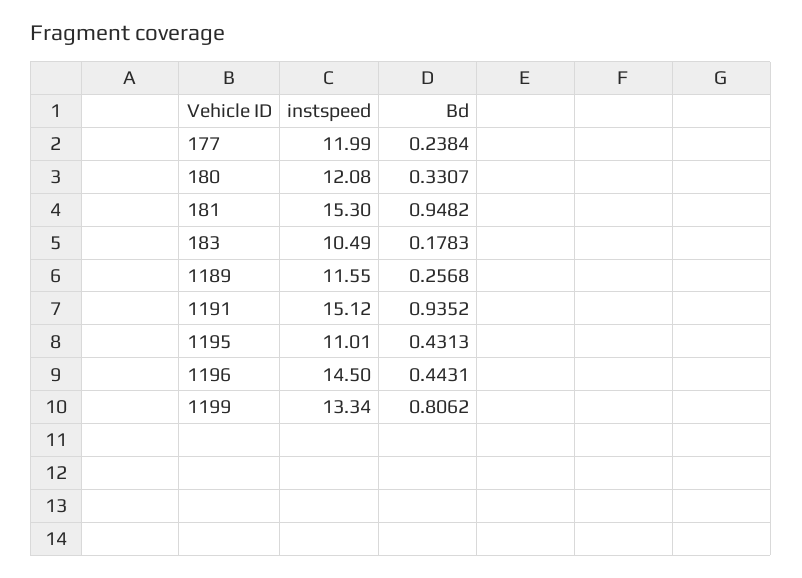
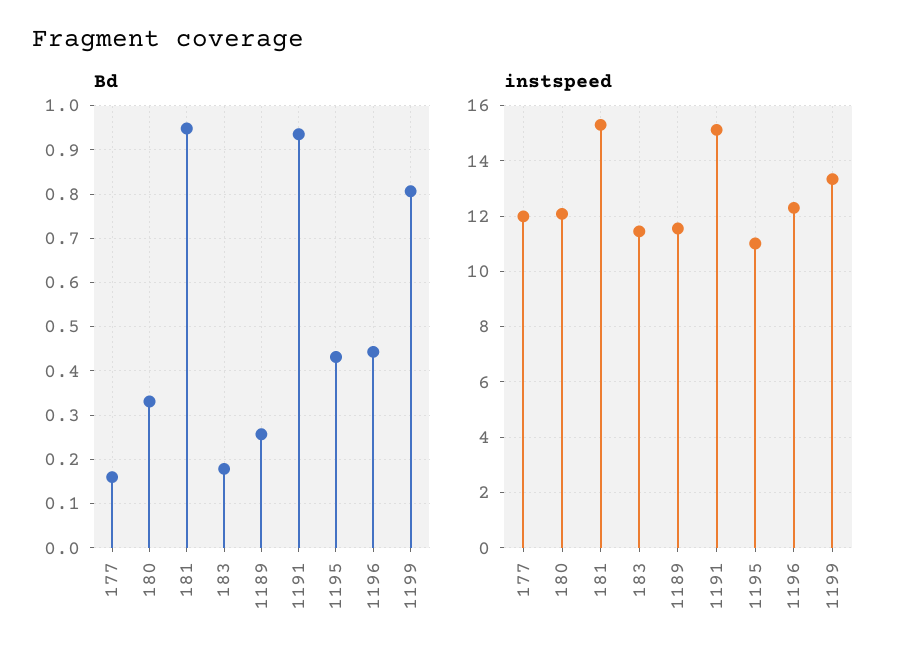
Bd, 177: 0.2384 -> 0.16
instspeed, 183: 10.49 -> 11.5
instspeed, 1196: 14.5 -> 12.25

